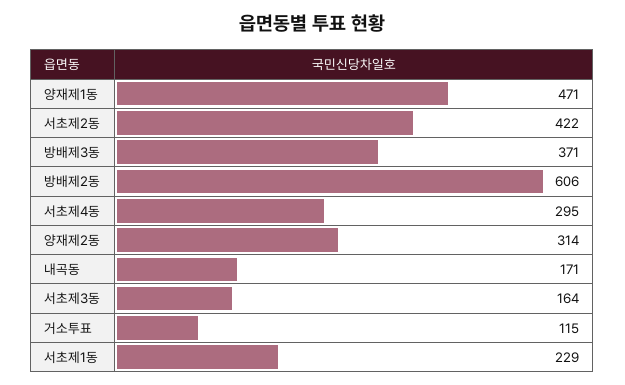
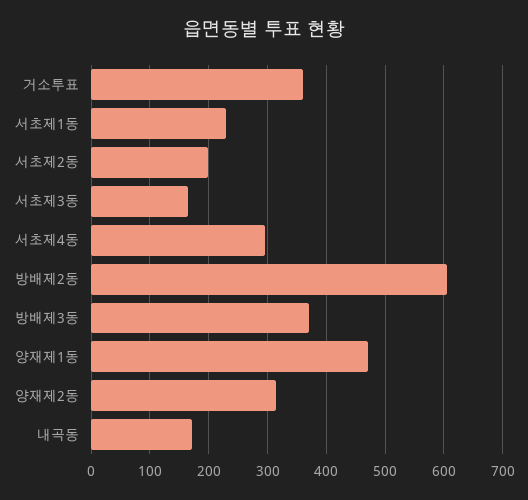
서초제2동: 422 -> 200
거소투표: 115 -> 360

